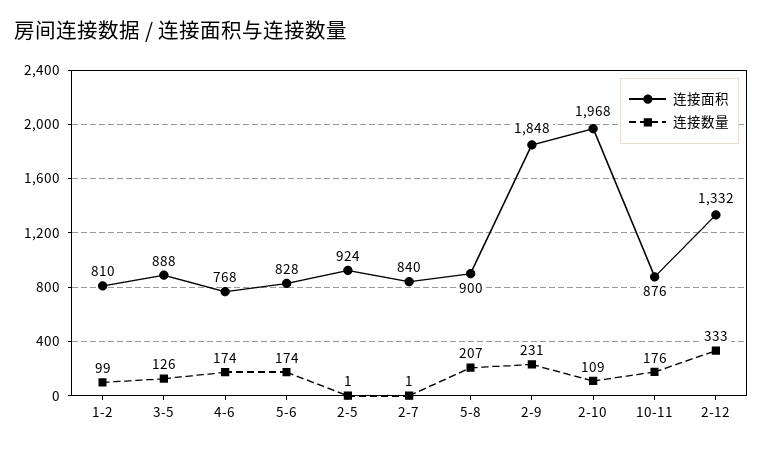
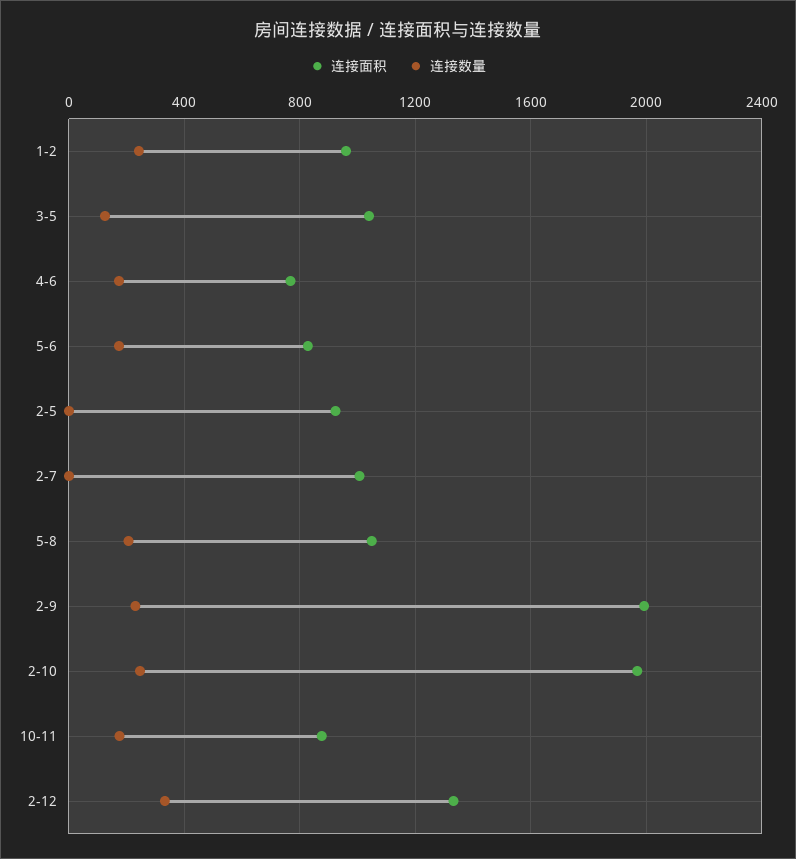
连接面积, 1-2: 810 -> 950
连接数量, 1-2: 99 -> 250
连接面积, 3-5: 888 -> 1050
连接面积, 2-7: 840 -> 1000
连接面积, 5-8: 900 -> 1050
连接面积, 2-9: 1848 -> 2000
连接数量, 2-10: 109 -> 250

